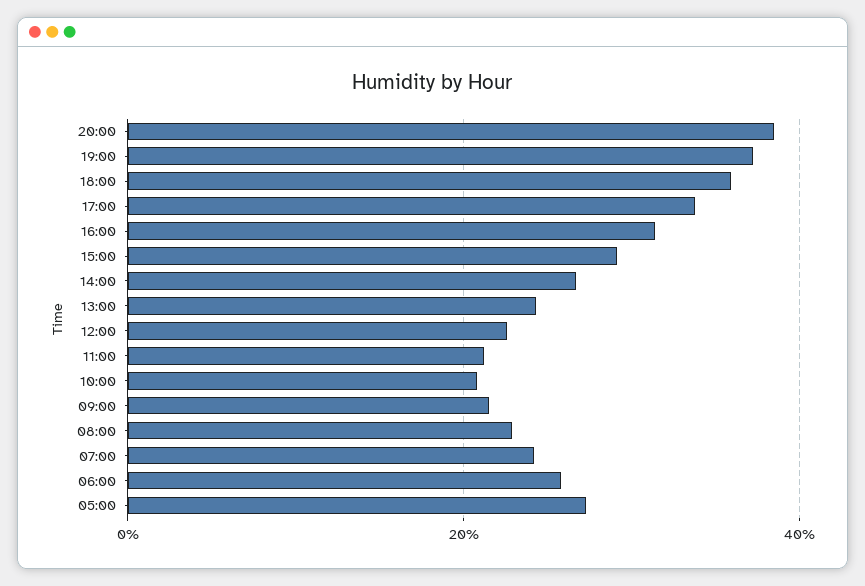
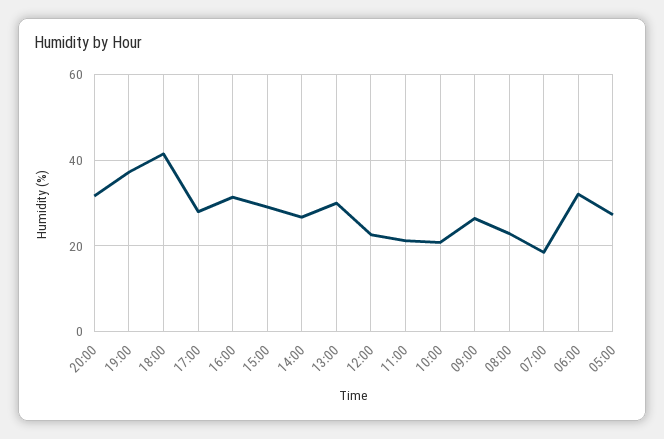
20:00: 38 -> 32
18:00: 36 -> 42
17:00: 34 -> 28
13:00: 24 -> 30
09:00: 22 -> 26
07:00: 24 -> 18
06:00: 26 -> 32

